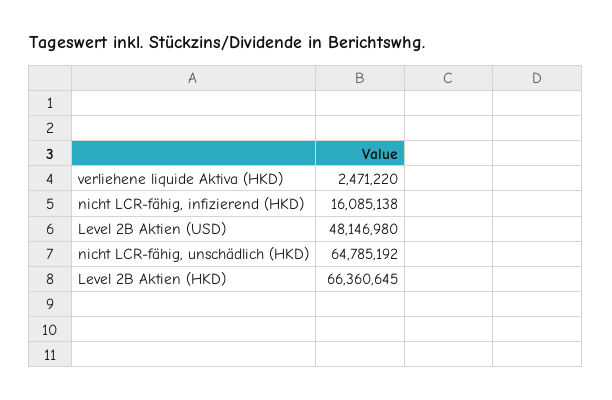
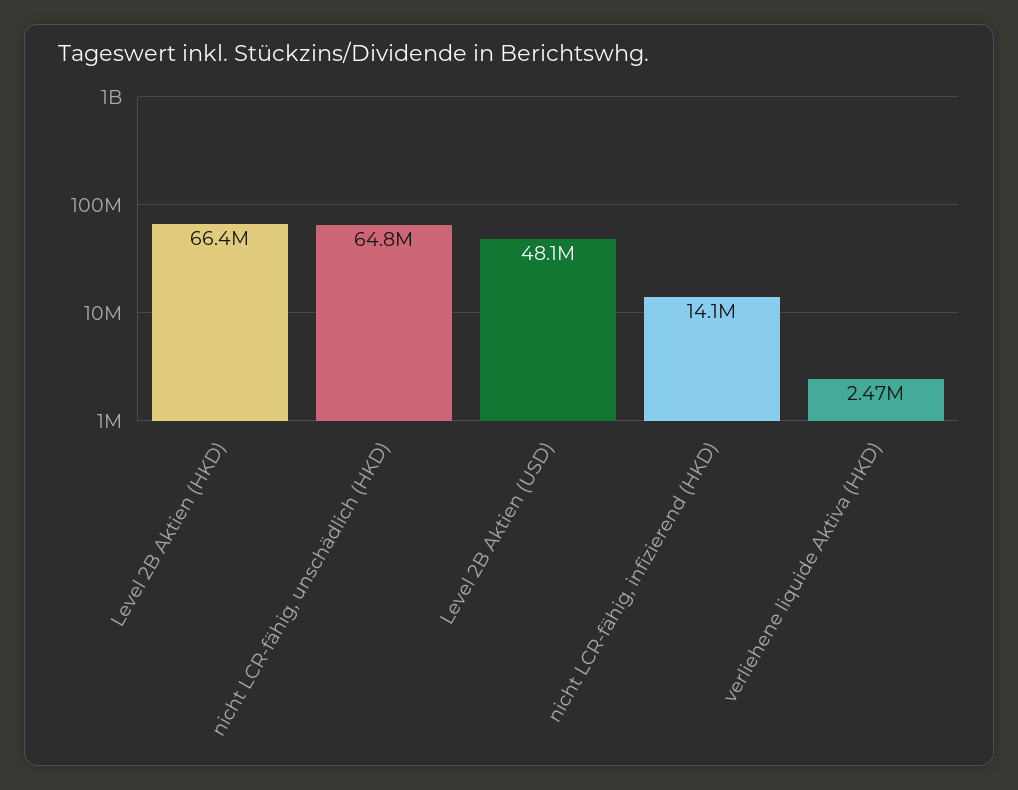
nicht LCR-fähig, infizierend (HKD): 16085138 -> 14100000

